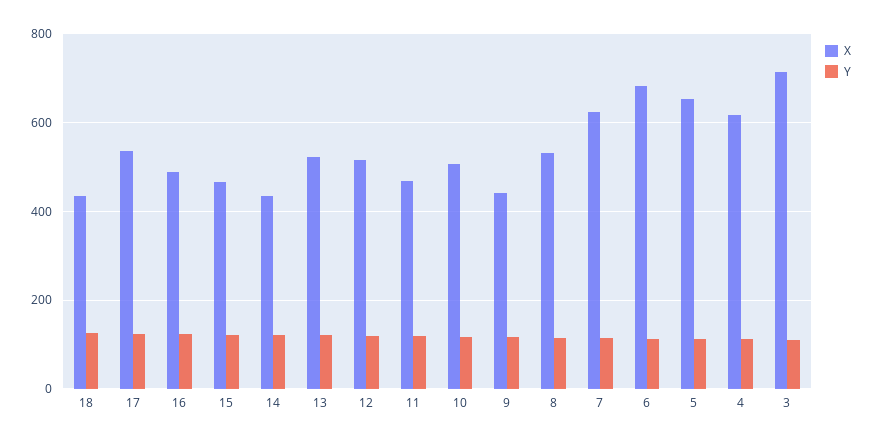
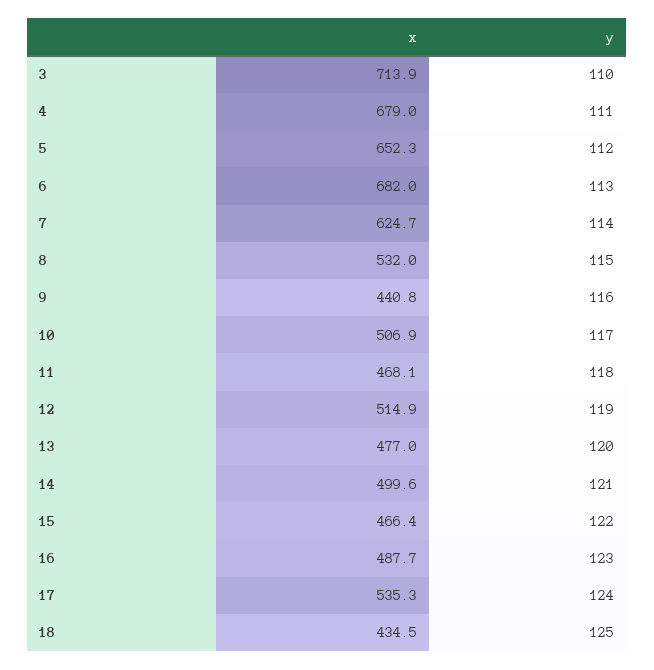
X, 14: 440 -> 499.6
X, 13: 520 -> 477
X, 4: 620 -> 679

